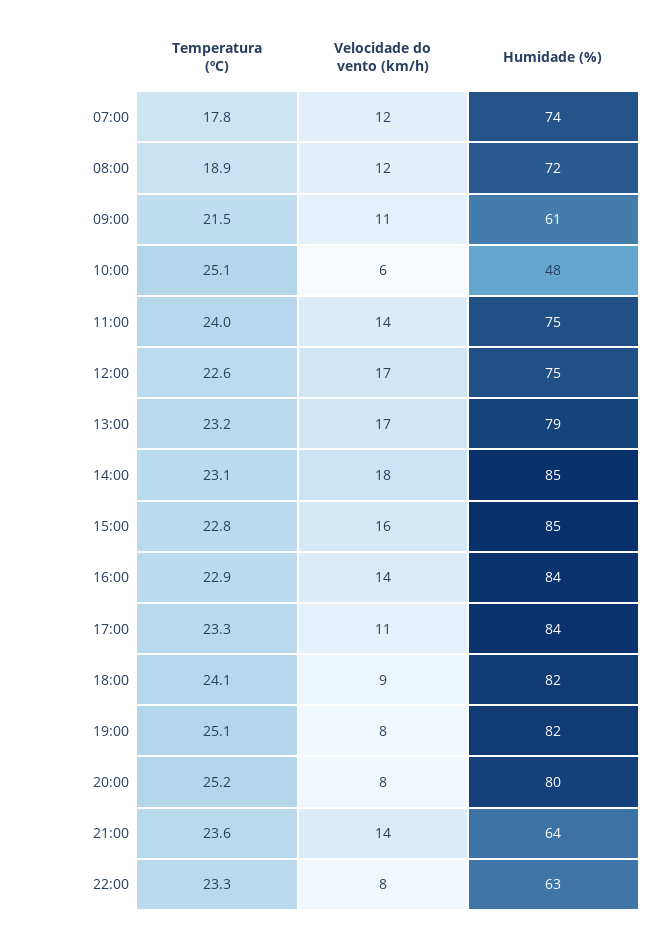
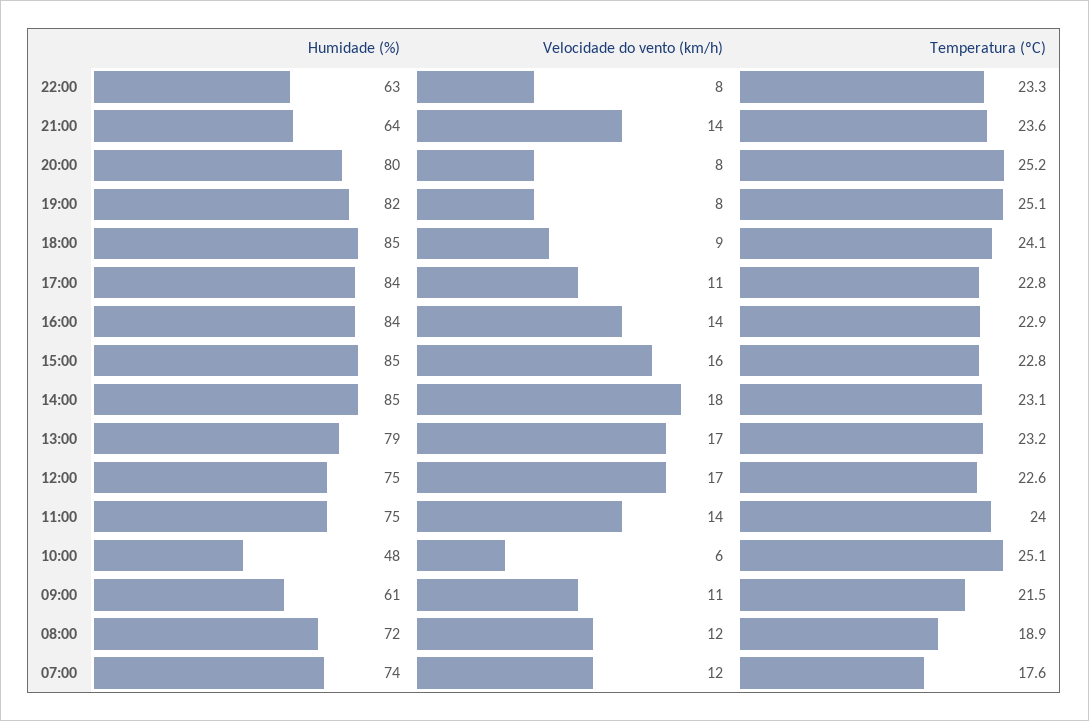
Temperatura (ºC), 07:00: 17.8 -> 17.6
Temperatura (ºC), 17:00: 23.3 -> 22.8
Humidade (%), 18:00: 82 -> 85

